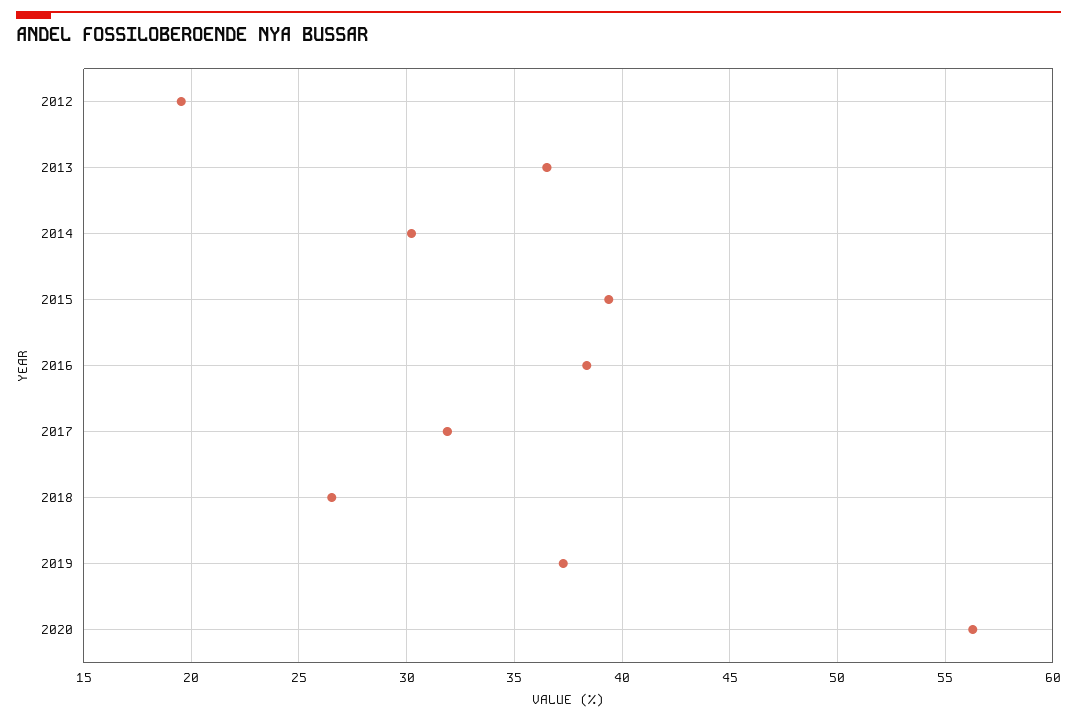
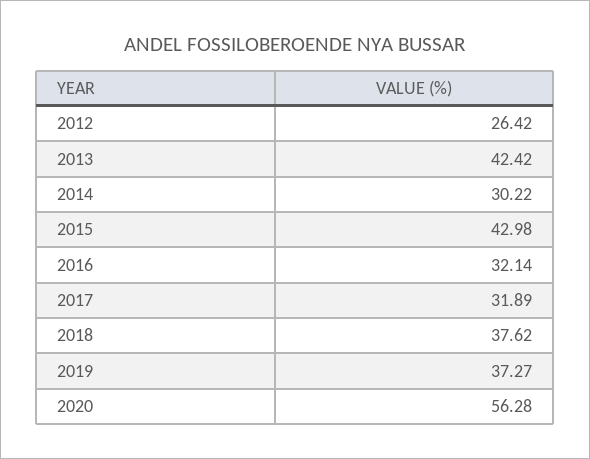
2012: 19.5 -> 26.42
2013: 36.5 -> 42.42
2015: 39.5 -> 42.98
2016: 38.5 -> 32.14
2018: 26.5 -> 37.62

